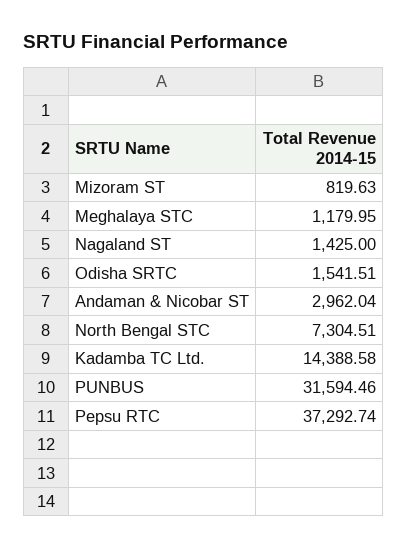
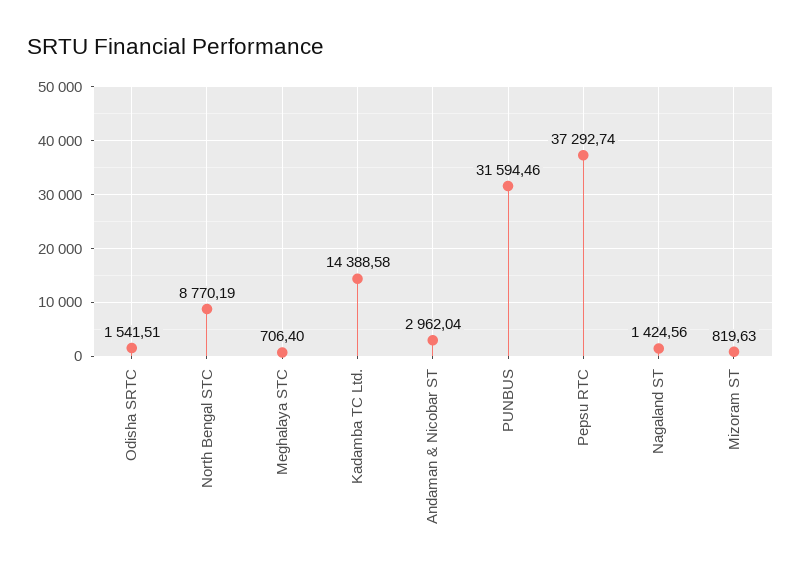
Meghalaya STC: 1179.95 -> 706.4
Nagaland ST: 1425 -> 1424.56
North Bengal STC: 7304.51 -> 8770.19

